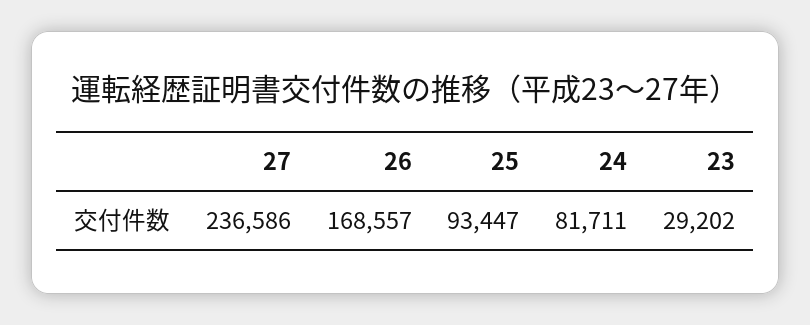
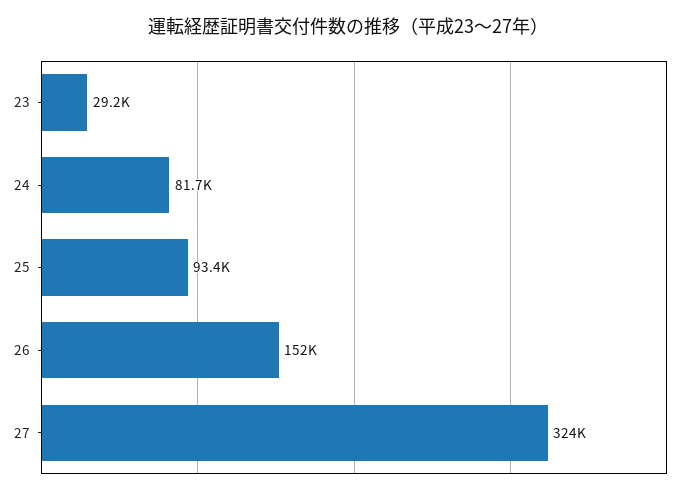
27: 236586 -> 324000
26: 168557 -> 152000

